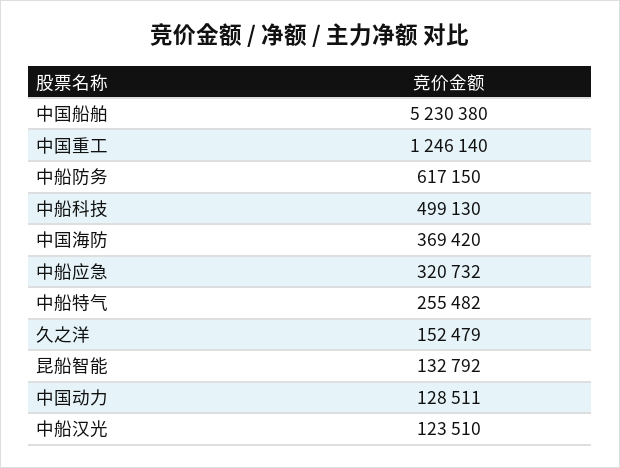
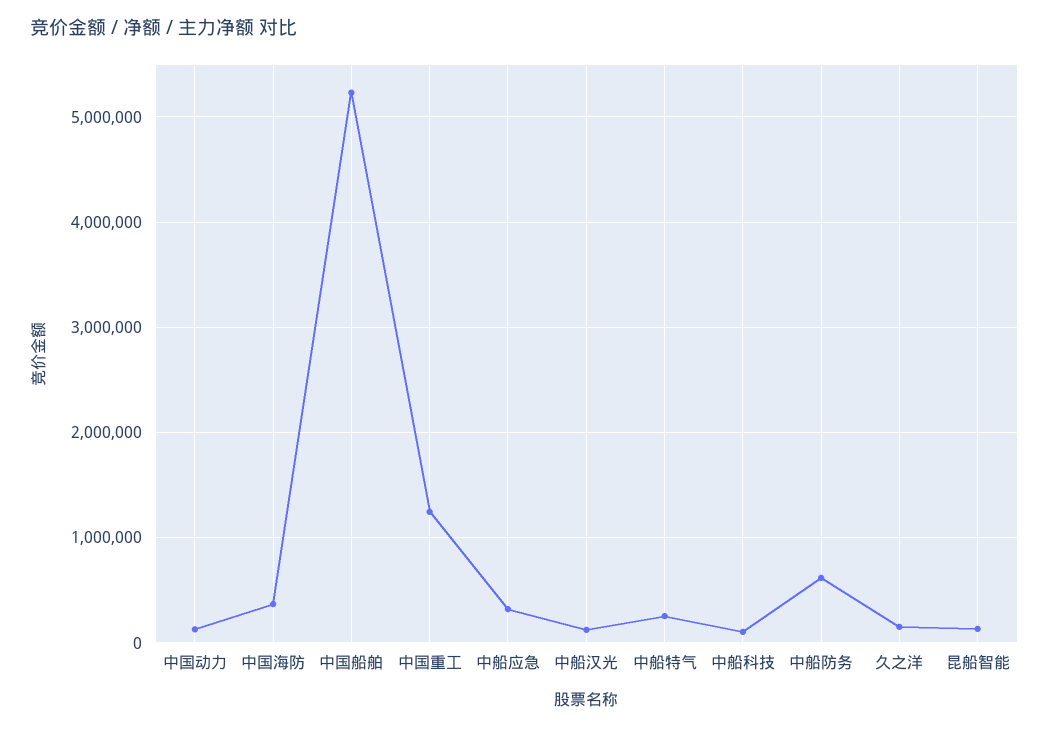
中船科技: 499130 -> 100000

